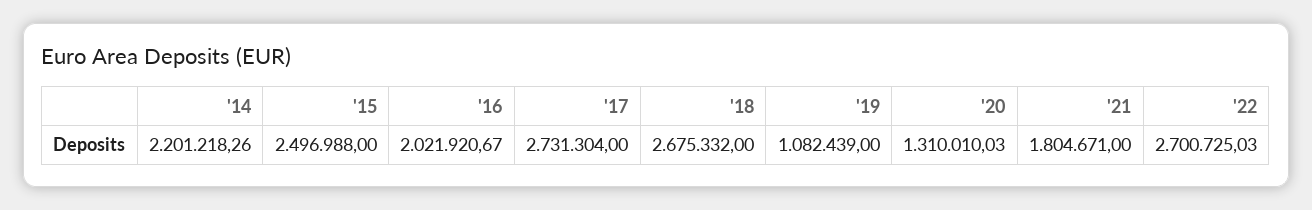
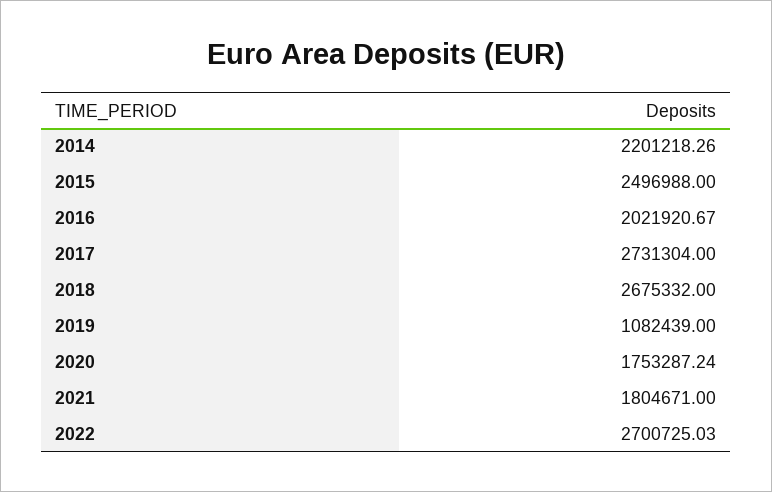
'20: 1310010.03 -> 1753287.24

